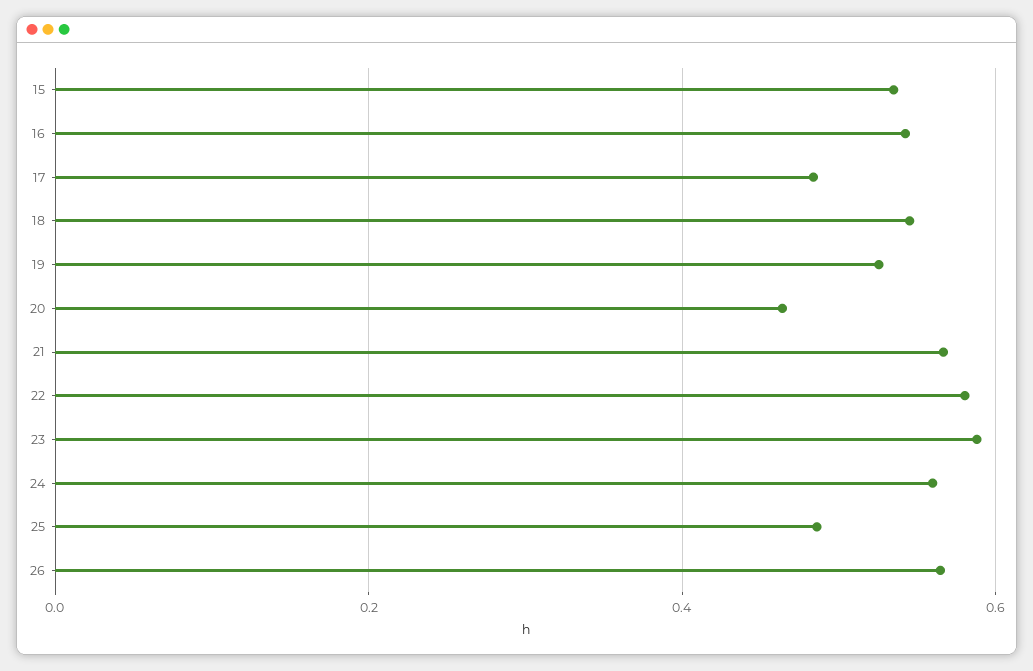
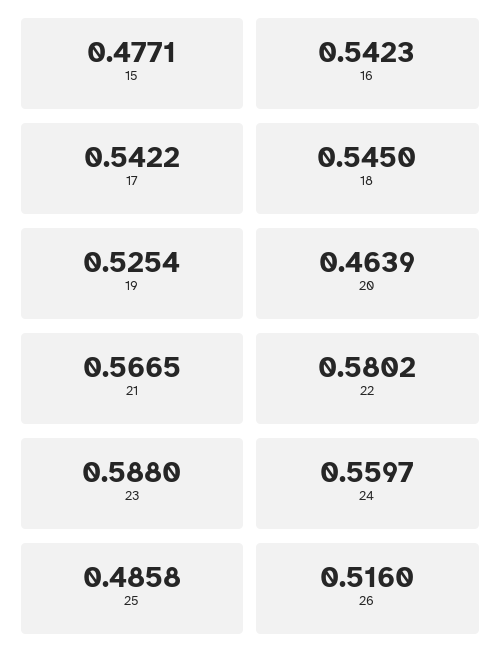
15: 0.54 -> 0.4771
17: 0.48 -> 0.5422
26: 0.56 -> 0.516

